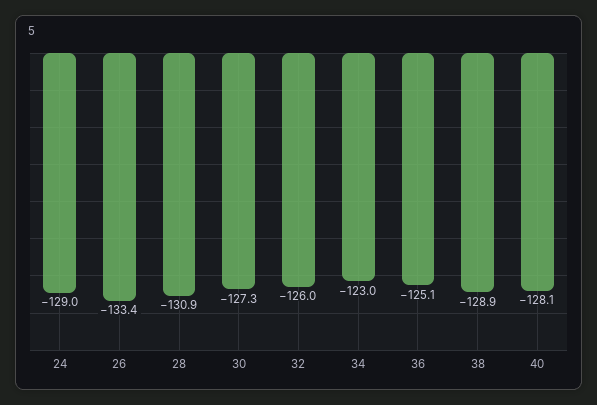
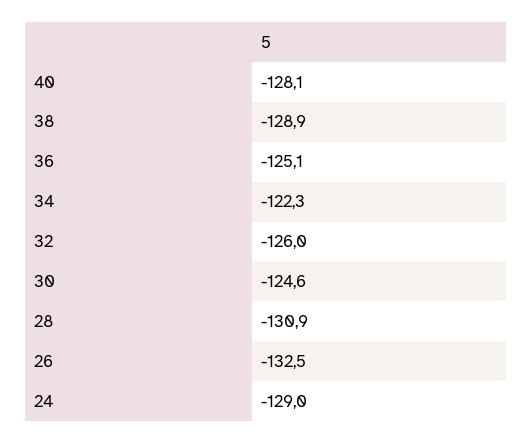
26: -133.4 -> -132.5
30: -127.3 -> -124.6
34: -123 -> -122.3

